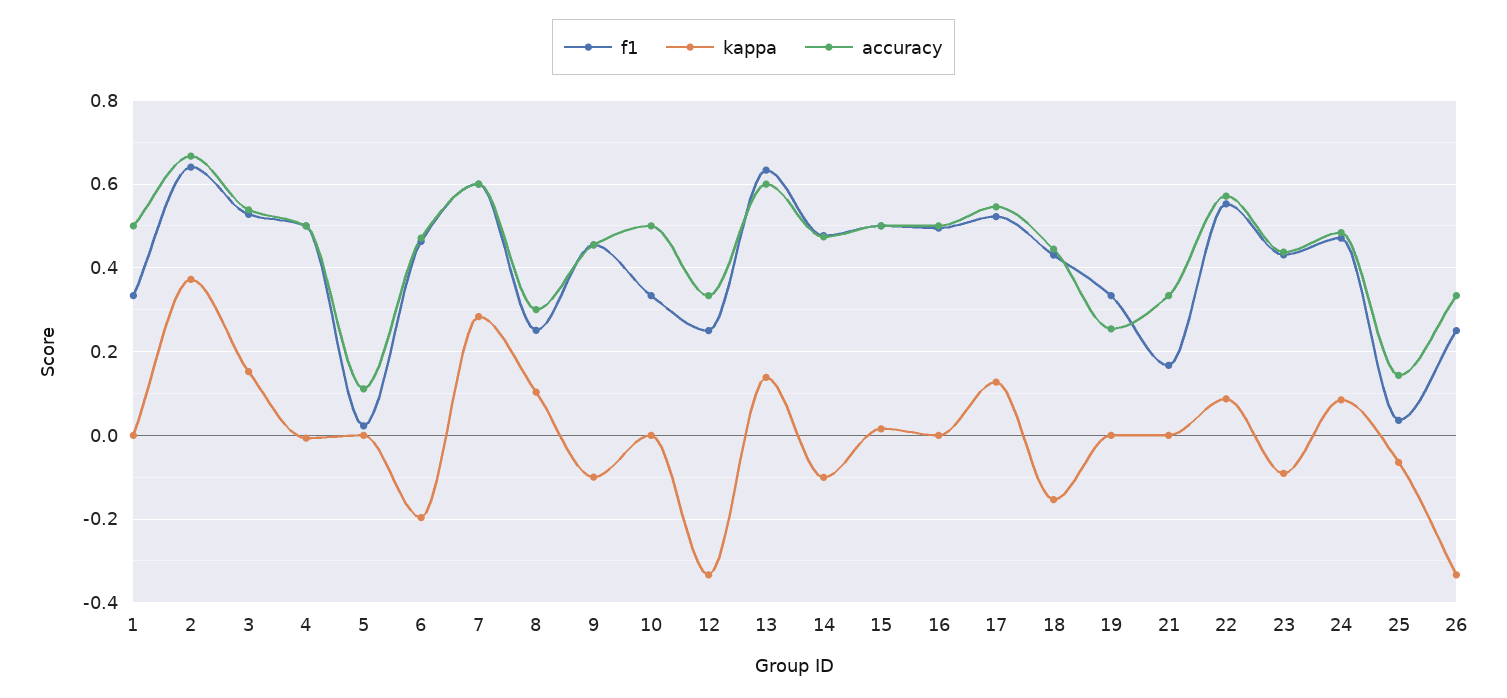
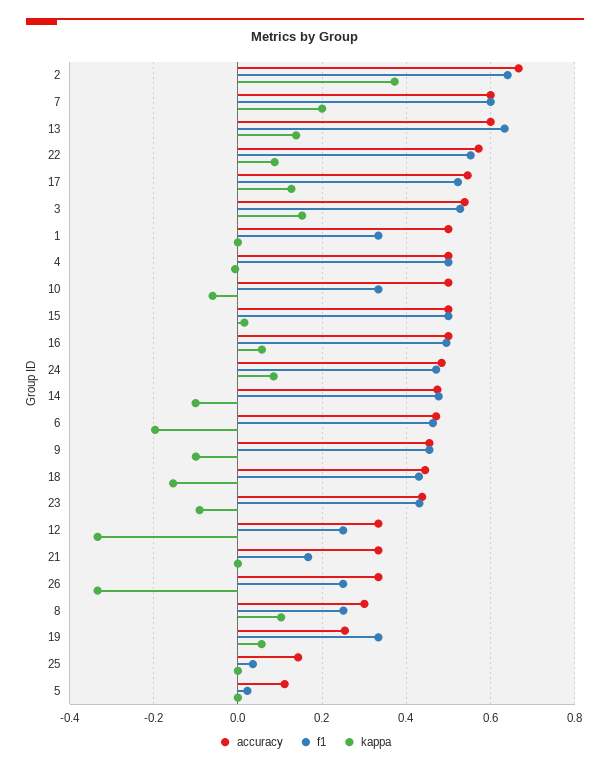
kappa, 7: 0.28 -> 0.2
kappa, 10: 0 -> -0.06
kappa, 16: 0 -> 0.06
kappa, 19: 0 -> 0.06
kappa, 25: -0.06 -> 0

